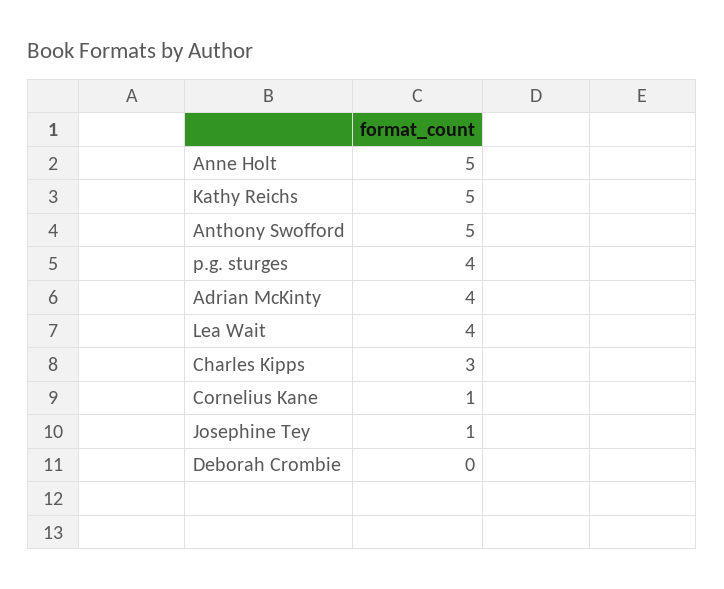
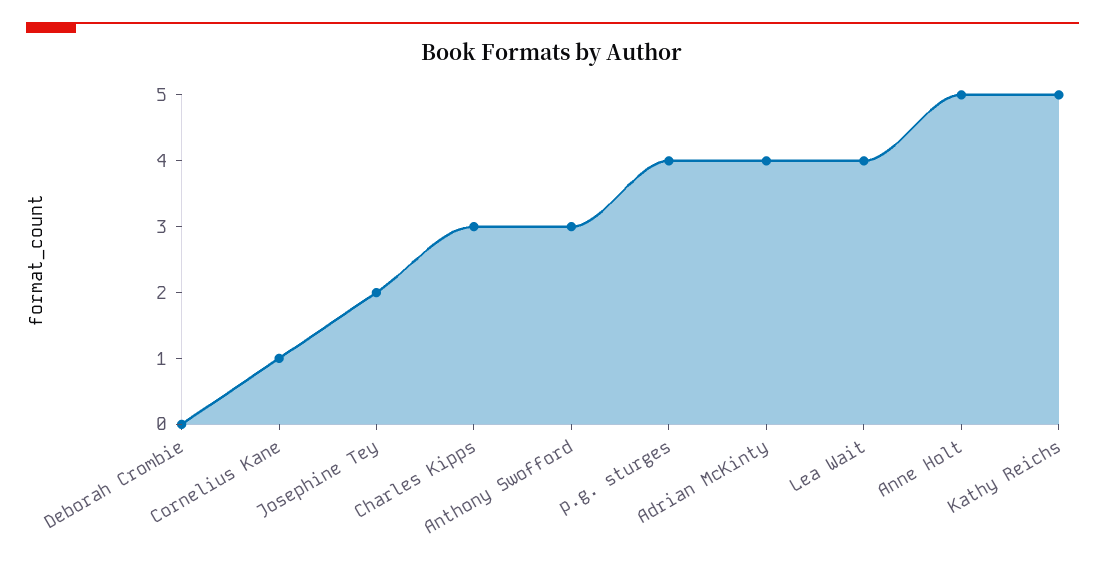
Anthony Swofford: 5 -> 3
Josephine Tey: 1 -> 2

